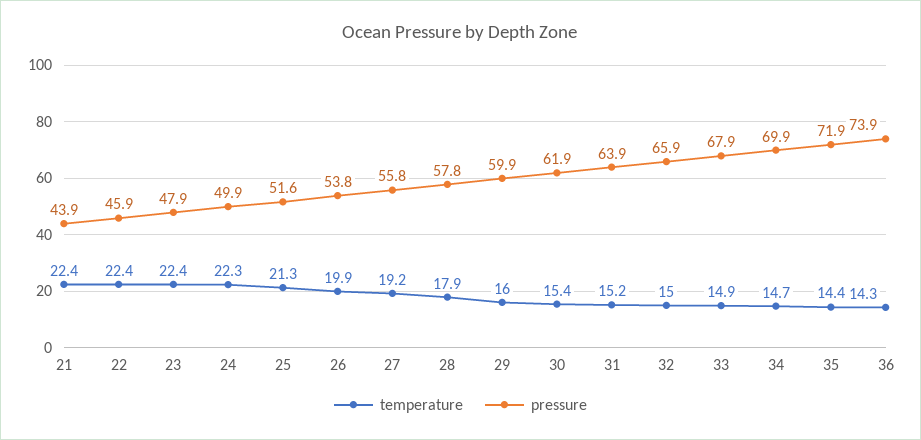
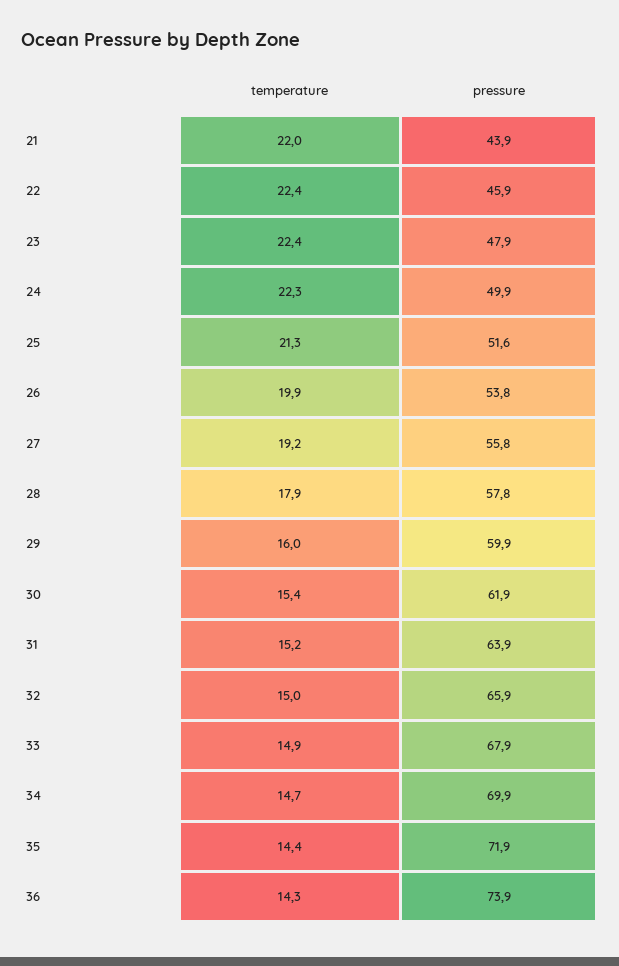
temperature, 21: 22.4 -> 22

